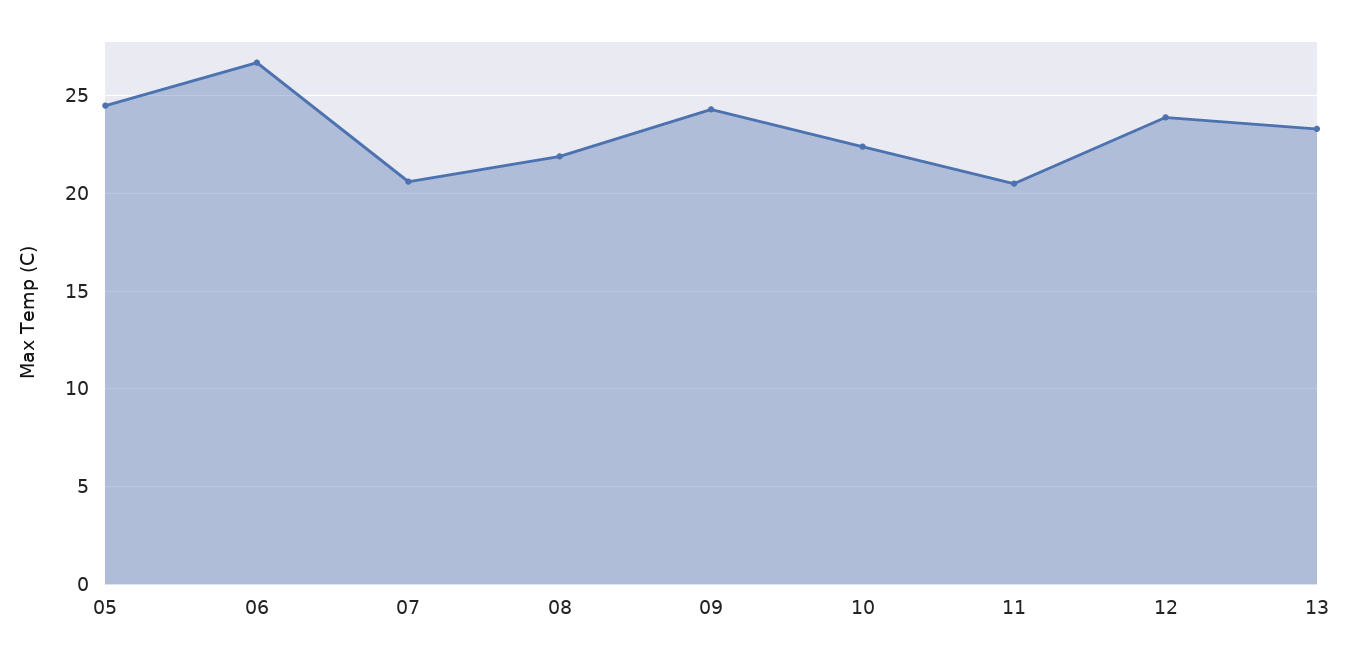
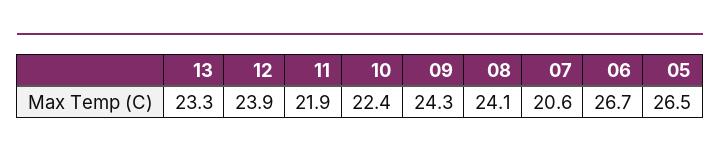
05: 24.5 -> 26.5
08: 22 -> 24.1
11: 20.5 -> 21.9

